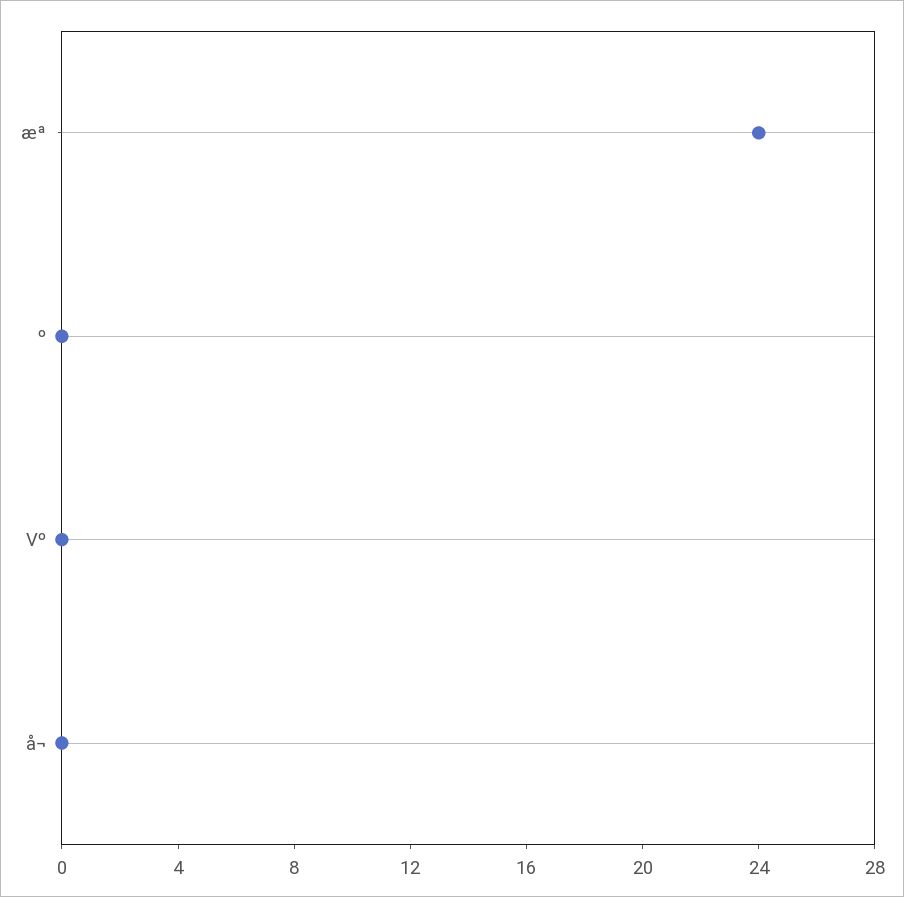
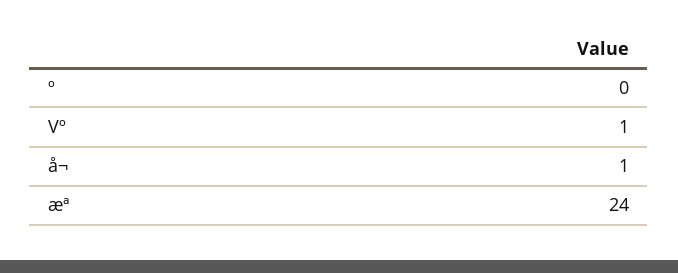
Vº: 0 -> 1
å¬: 0 -> 1

